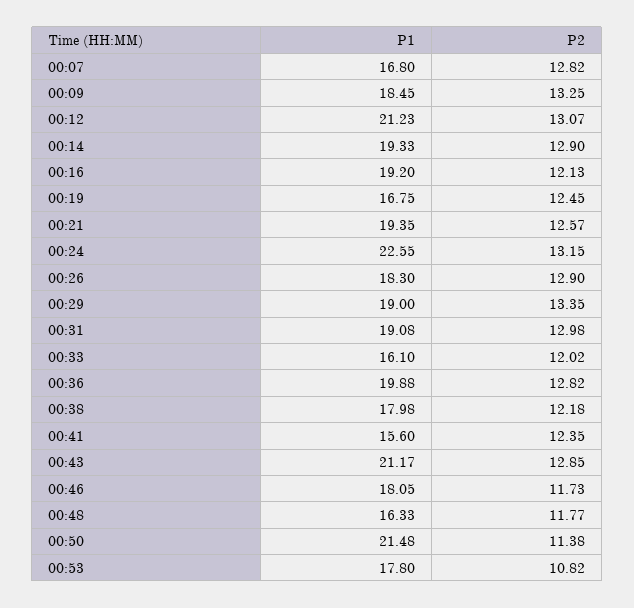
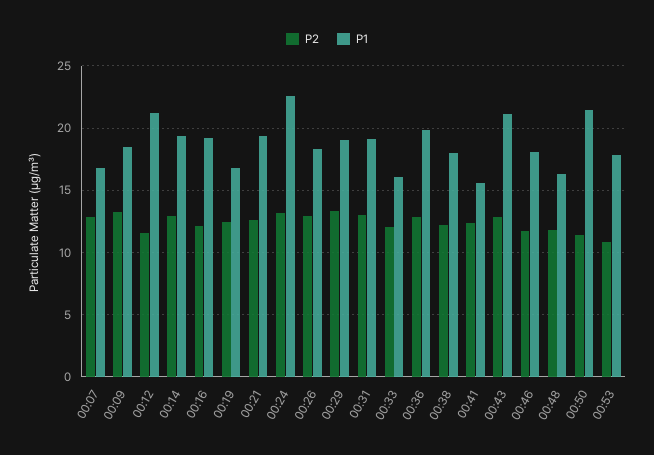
P2, 00:12: 13.07 -> 11.5

